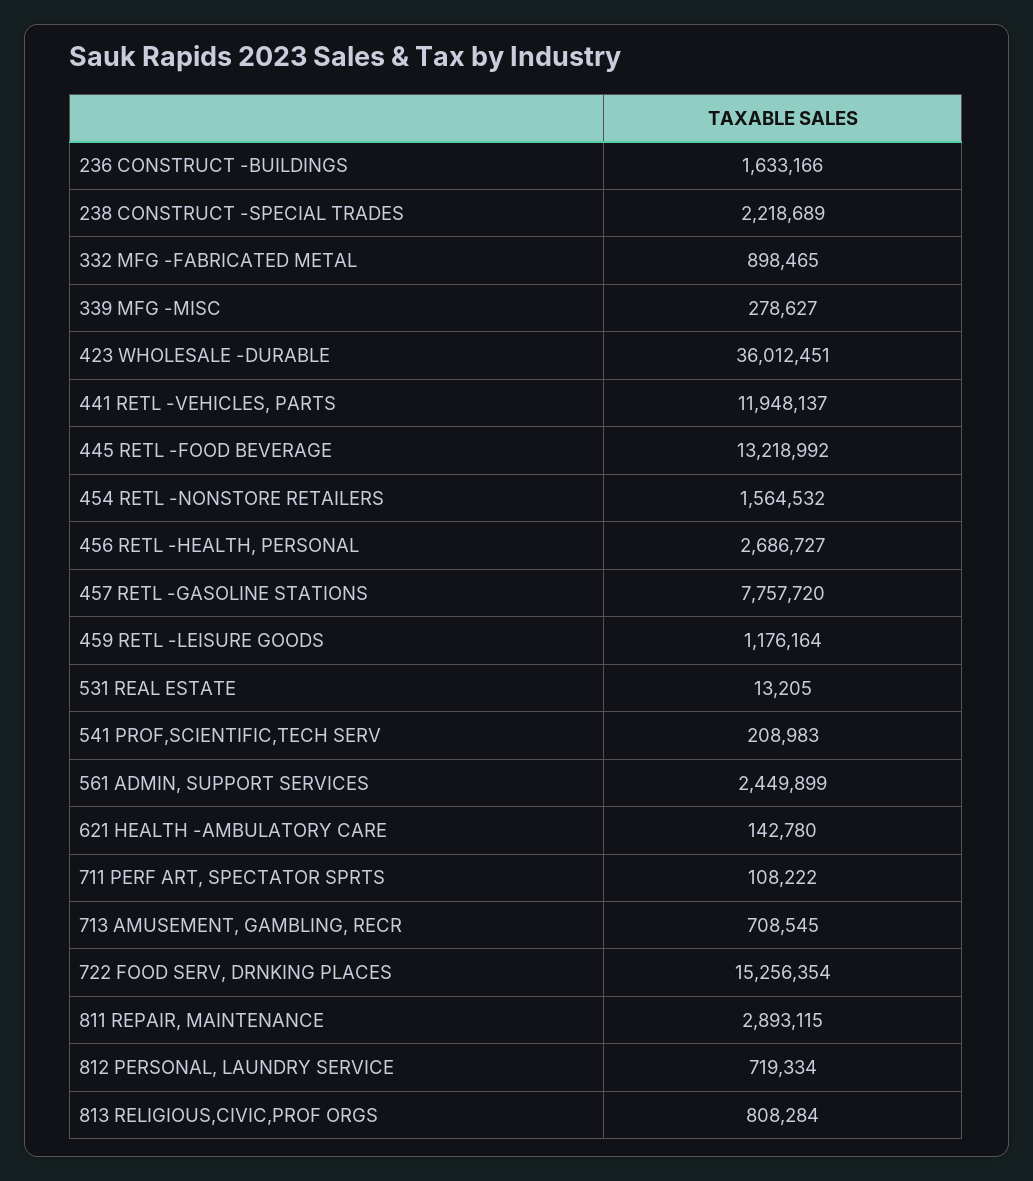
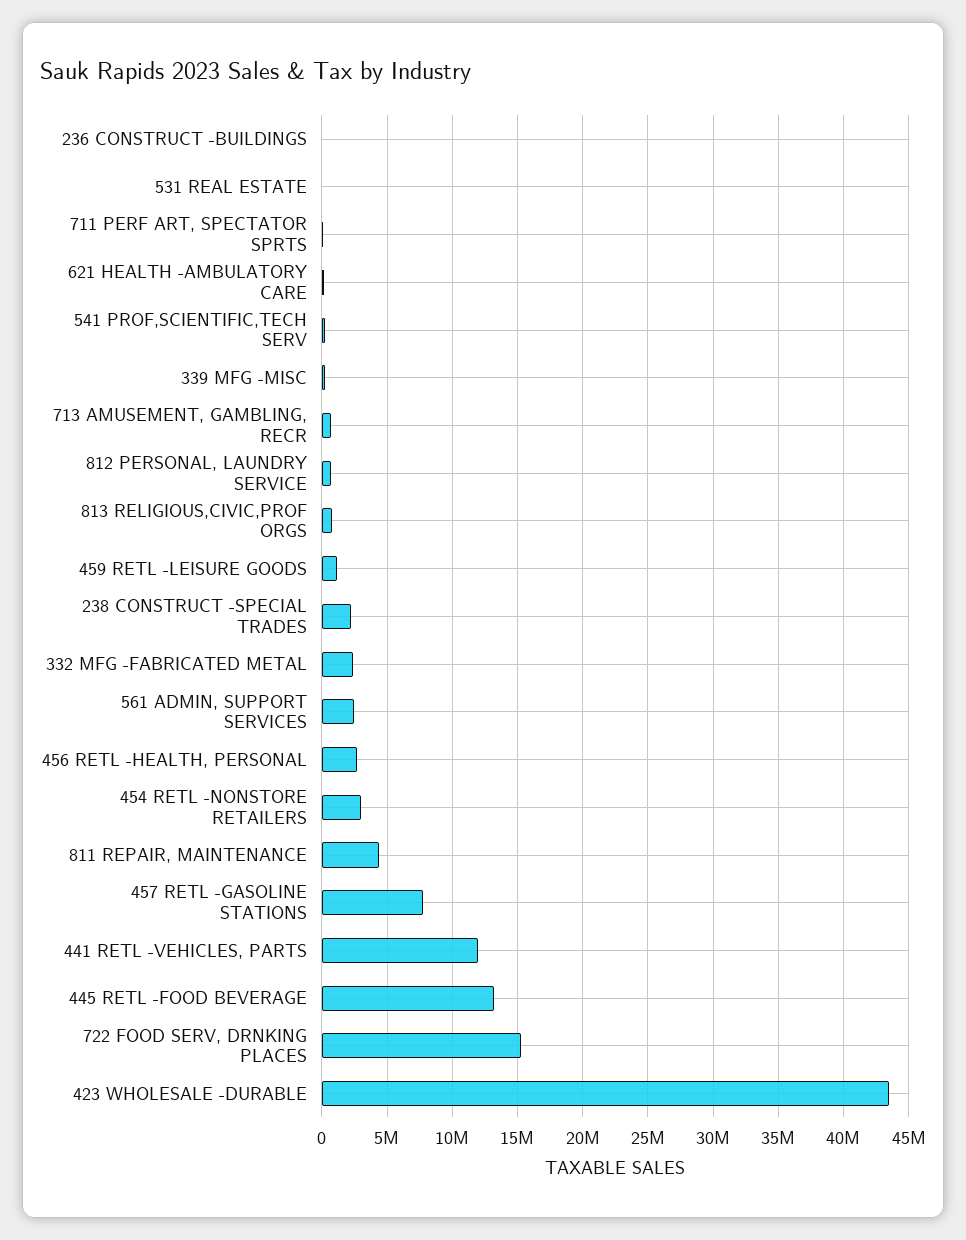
236 CONSTRUCT -BUILDINGS: 1633166 -> 0
332 MFG -FABRICATED METAL: 898465 -> 2500000
423 WHOLESALE -DURABLE: 36012451 -> 43500000
454 RETL -NONSTORE RETAILERS: 1564532 -> 3000000
811 REPAIR, MAINTENANCE: 2893115 -> 4500000

